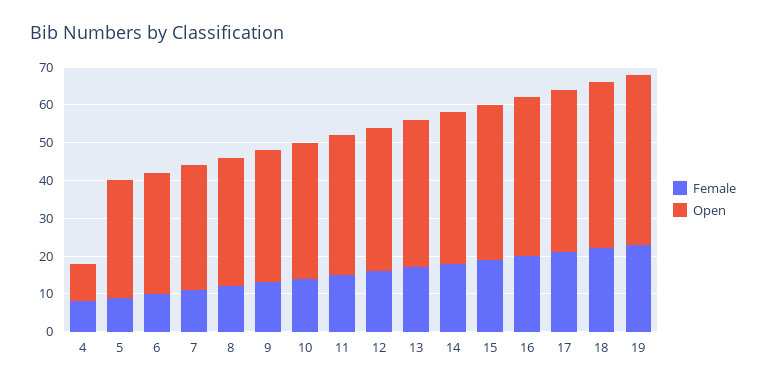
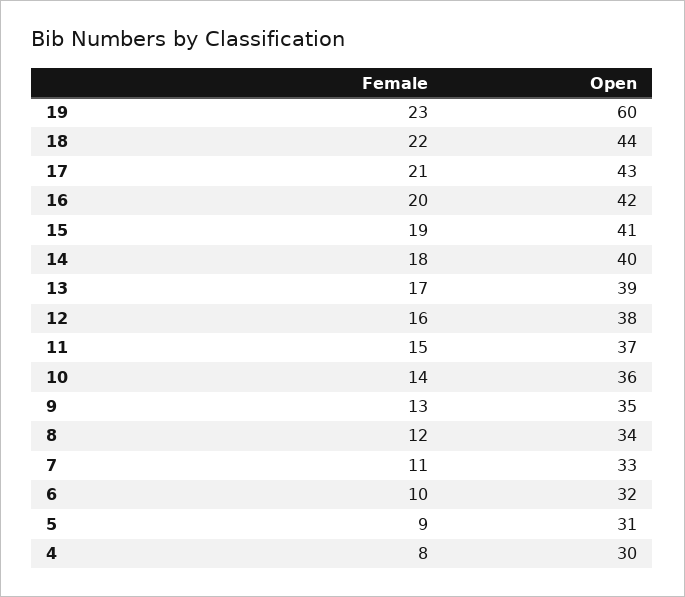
Open, 4: 10 -> 30
Open, 19: 45 -> 60

